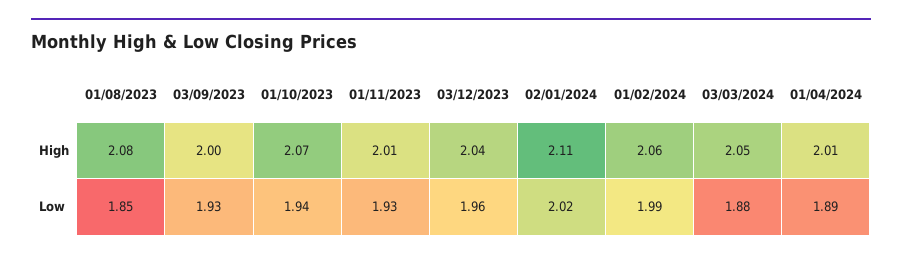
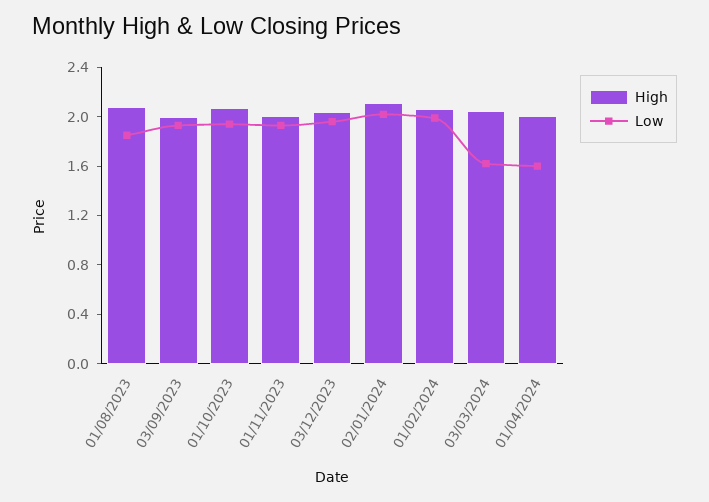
Low, 03/03/2024: 1.88 -> 1.6
Low, 01/04/2024: 1.89 -> 1.6

